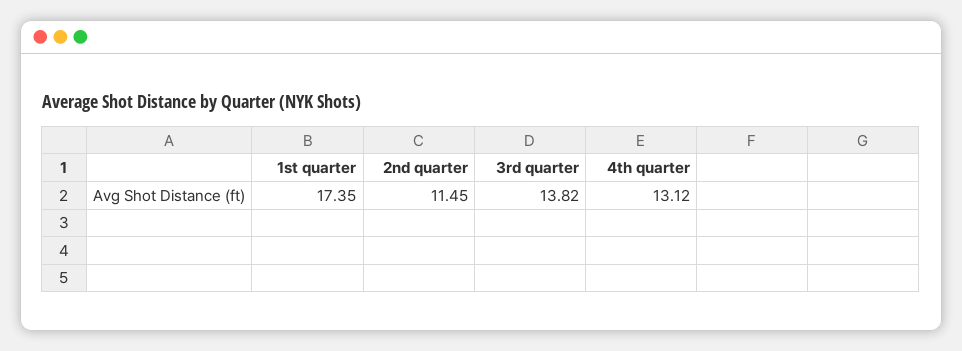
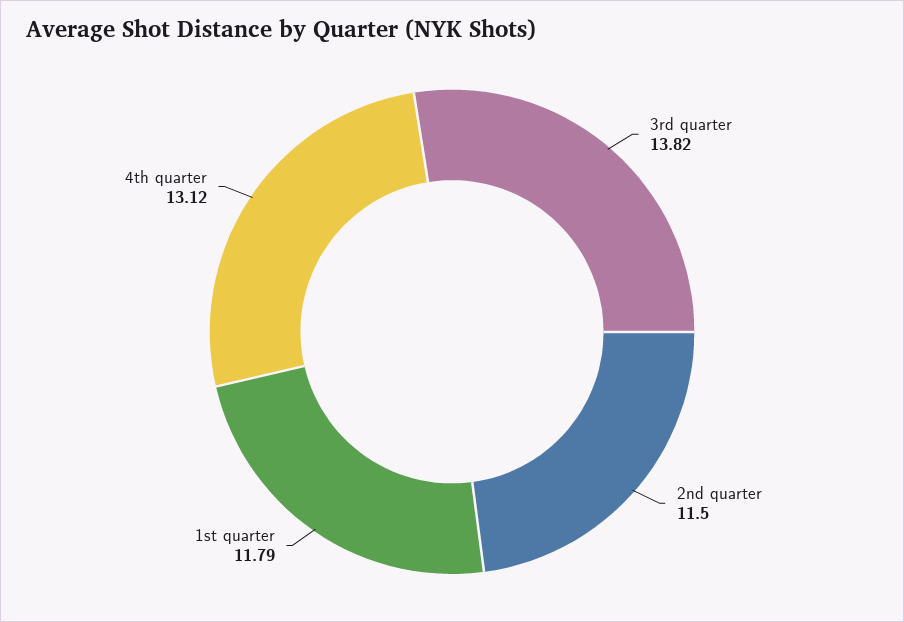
1st quarter: 17.35 -> 11.79
2nd quarter: 11.45 -> 11.5

